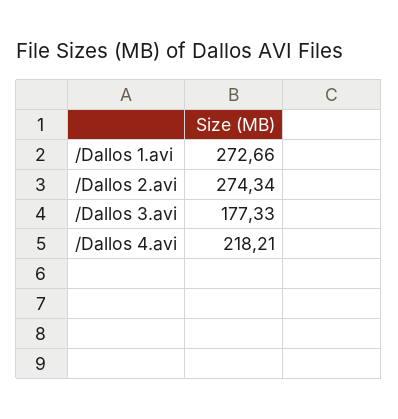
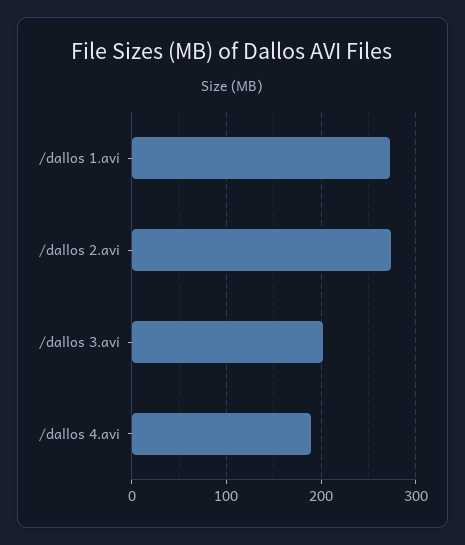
/Dallos 3.avi: 177.33 -> 200
/Dallos 4.avi: 218.21 -> 190

